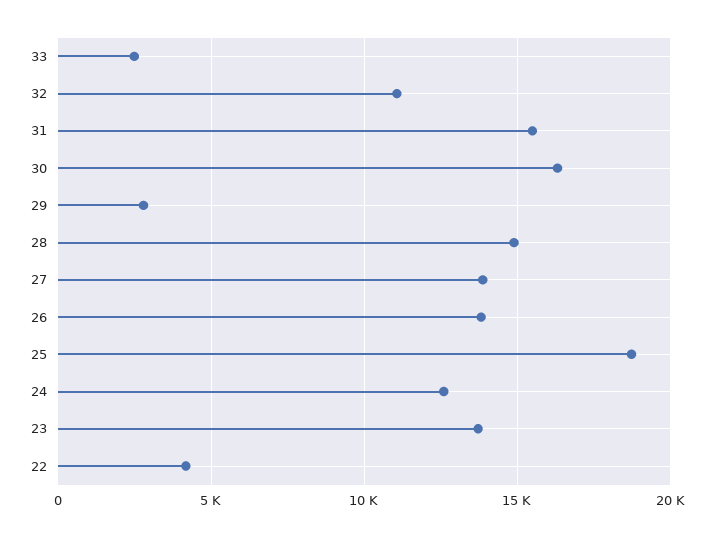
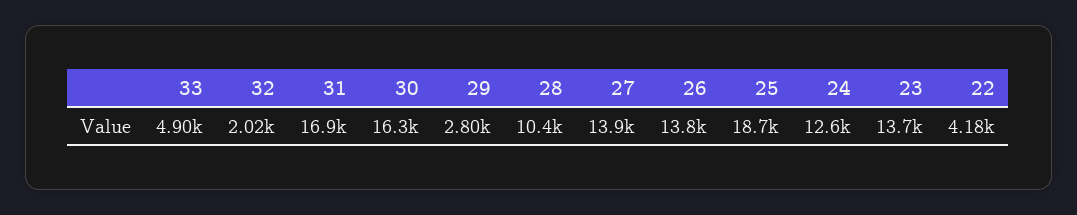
33: 2500 -> 4900
32: 11000 -> 2020
31: 15500 -> 16900
28: 15000 -> 10400

